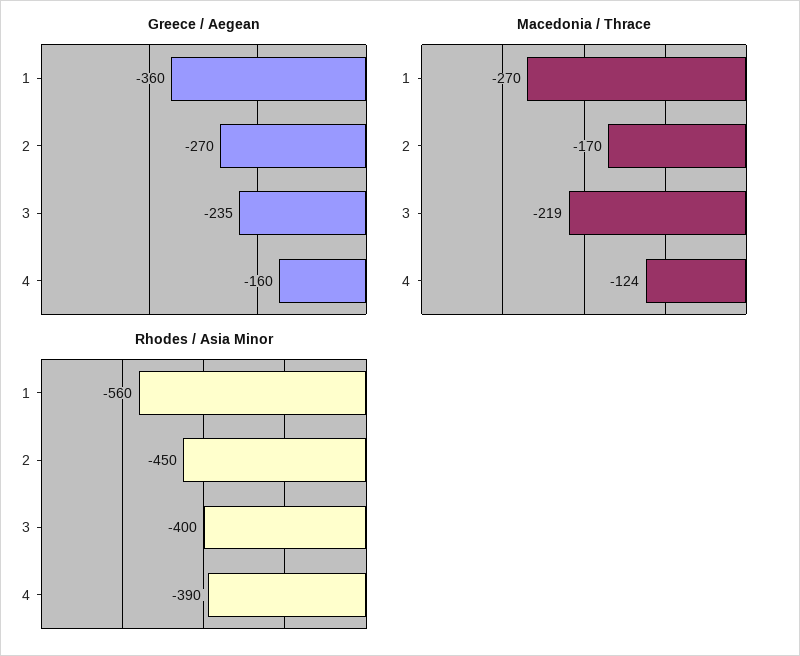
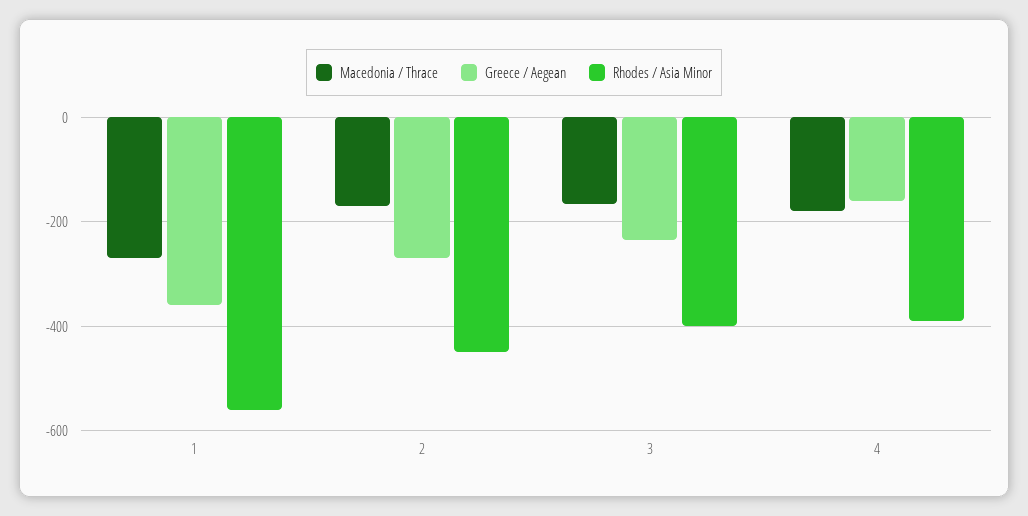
Macedonia / Thrace, 3: -219 -> -160
Macedonia / Thrace, 4: -124 -> -180

